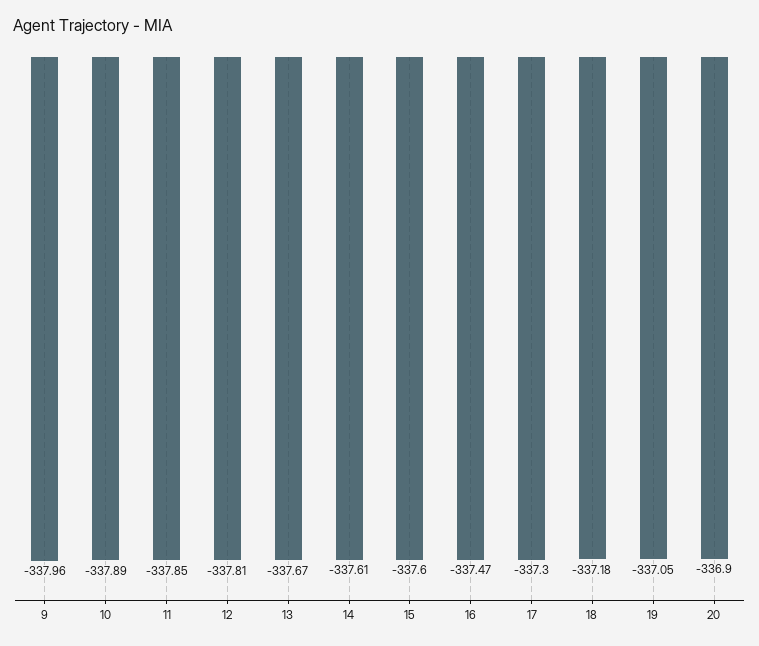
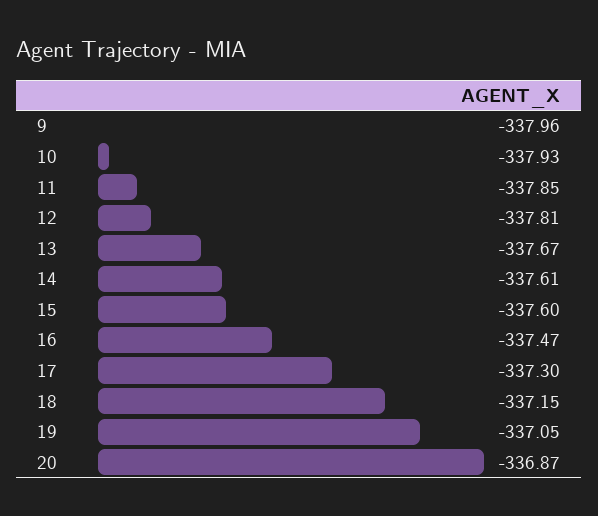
10: -337.89 -> -337.93
18: -337.18 -> -337.15
20: -336.9 -> -336.87

